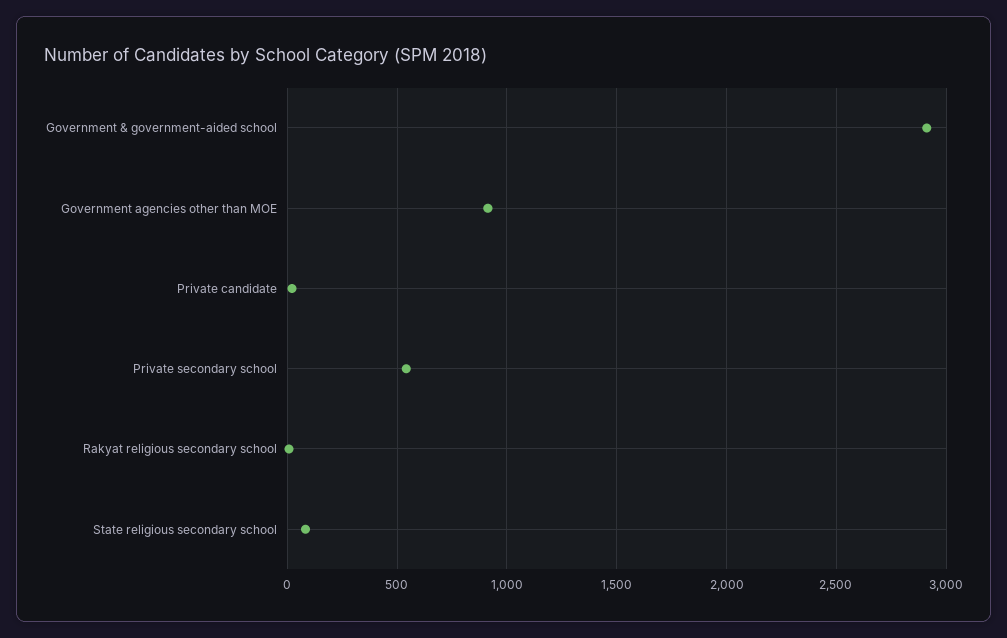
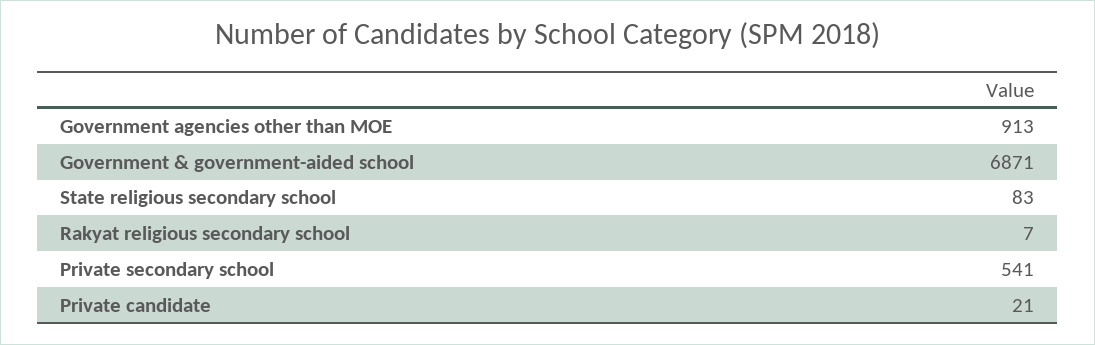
Government & government-aided school: 2900 -> 6871

